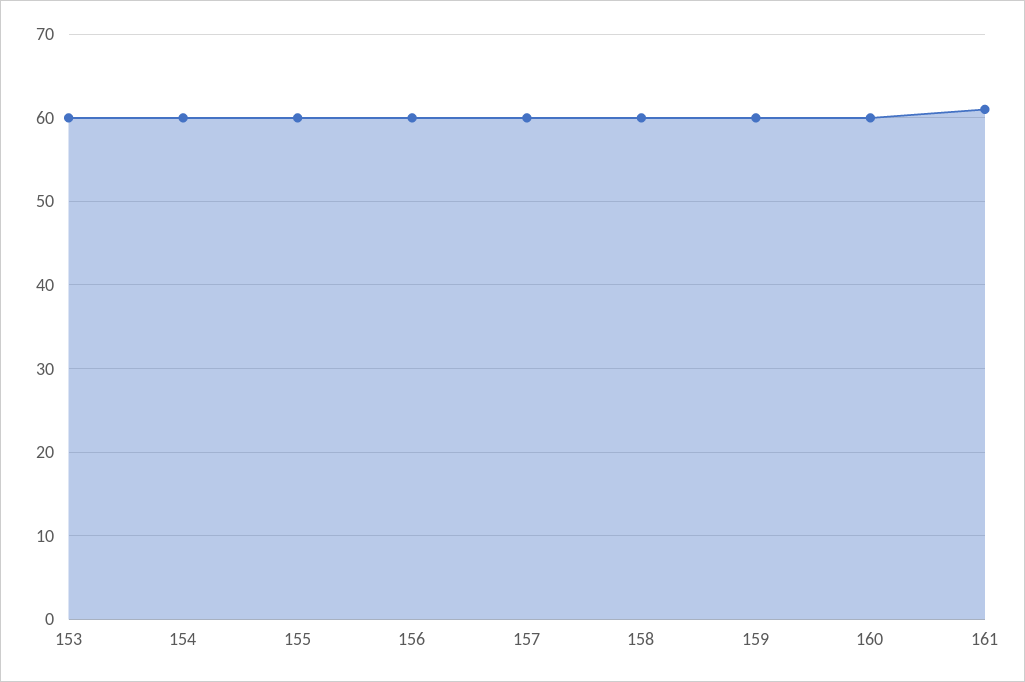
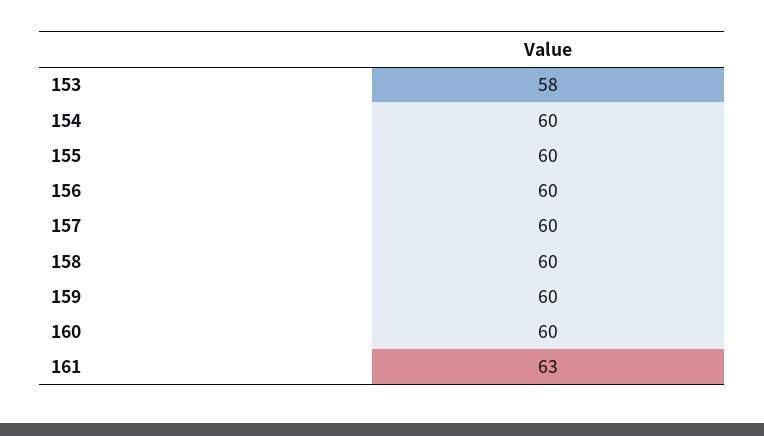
153: 60 -> 58
161: 61 -> 63

